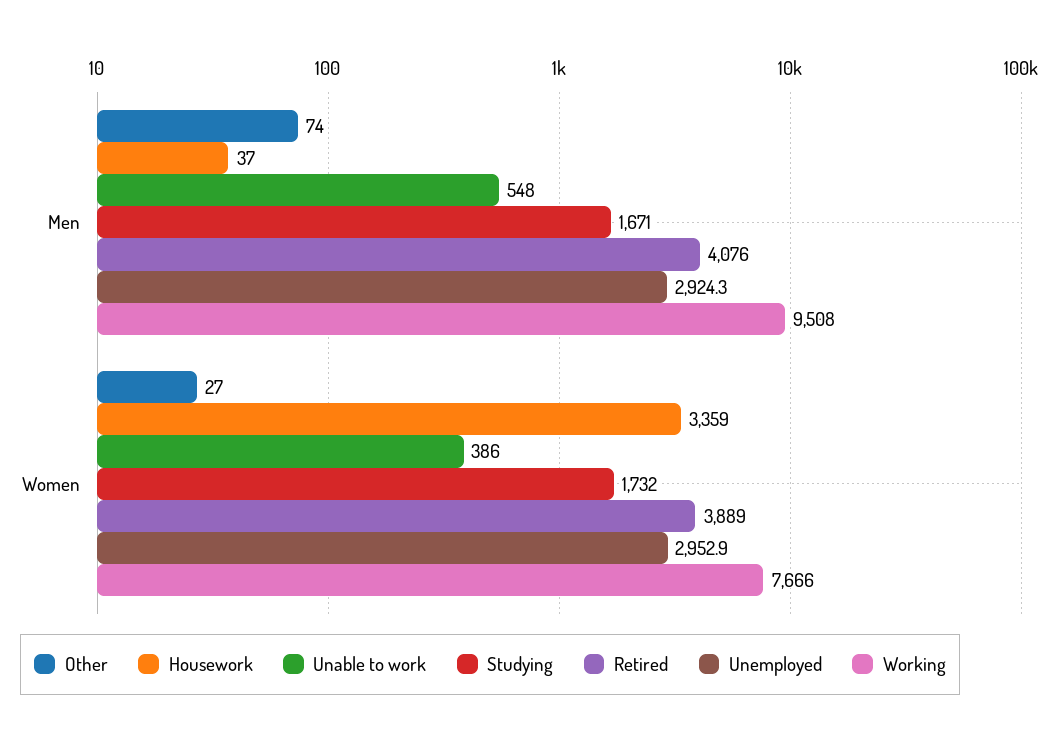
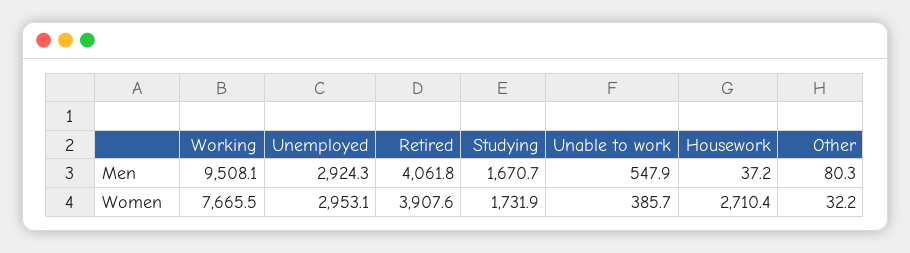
Other, Men: 74 -> 80.3
Retired, Men: 4076 -> 4061.8
Other, Women: 27 -> 32.2
Housework, Women: 3359 -> 2710.4
Retired, Women: 3889 -> 3907.6
Unemployed, Women: 2952.9 -> 2953.1

